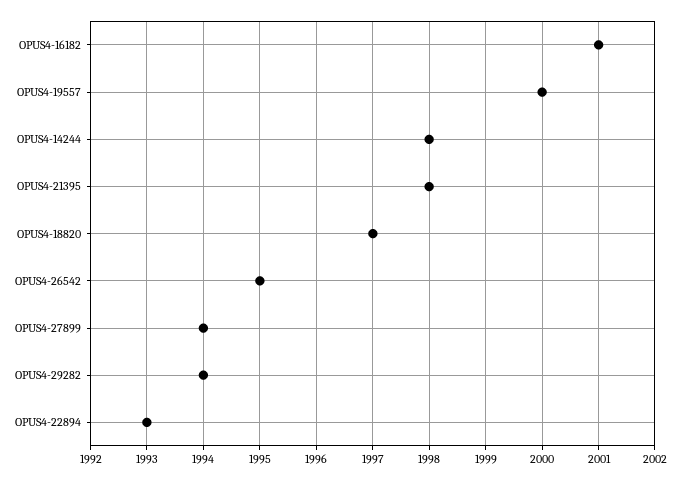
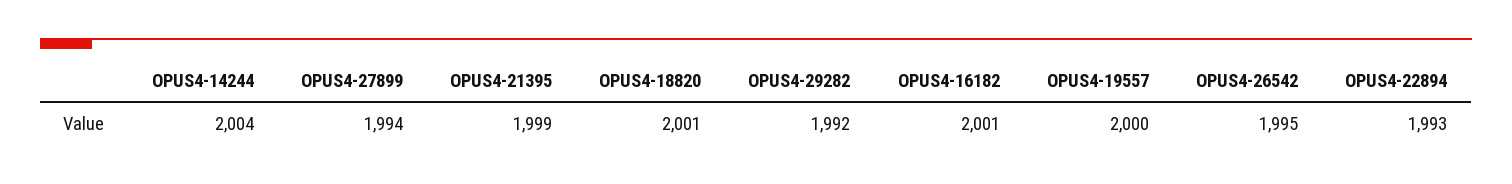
OPUS4-14244: 1998 -> 2004
OPUS4-21395: 1998 -> 1999
OPUS4-18820: 1997 -> 2001
OPUS4-29282: 1994 -> 1992

